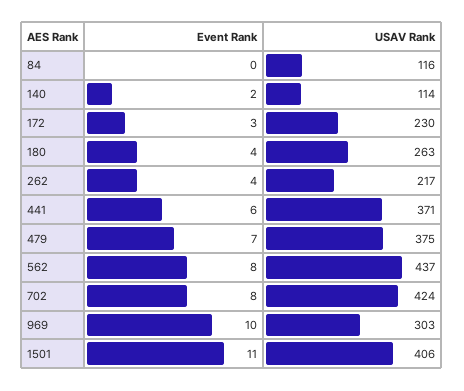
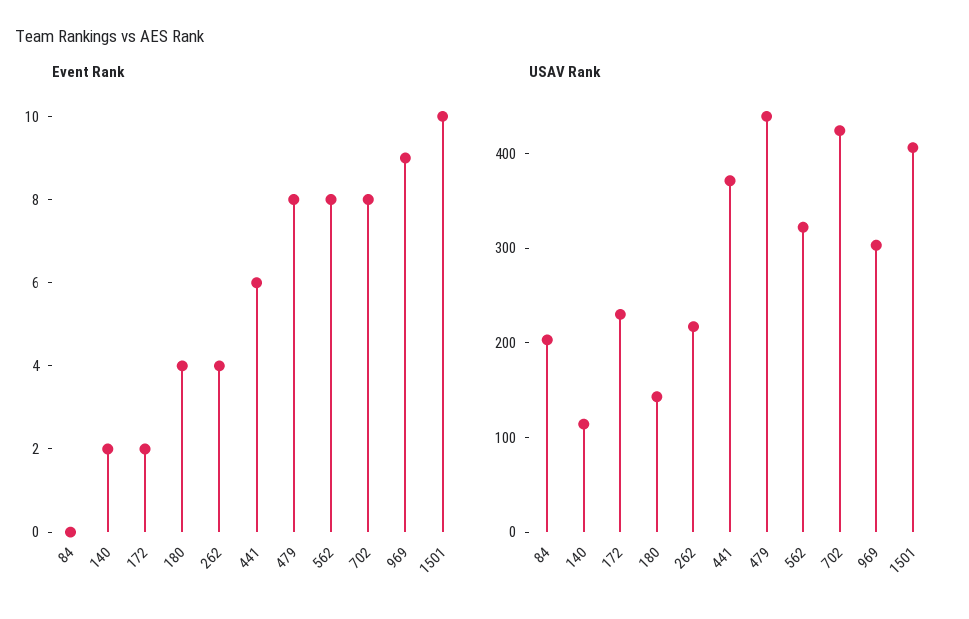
USAV Rank, 84: 116 -> 200
Event Rank, 172: 3 -> 2
USAV Rank, 180: 263 -> 140
Event Rank, 479: 7 -> 8
USAV Rank, 479: 375 -> 440
USAV Rank, 562: 437 -> 320
Event Rank, 969: 10 -> 9
Event Rank, 1501: 11 -> 10

